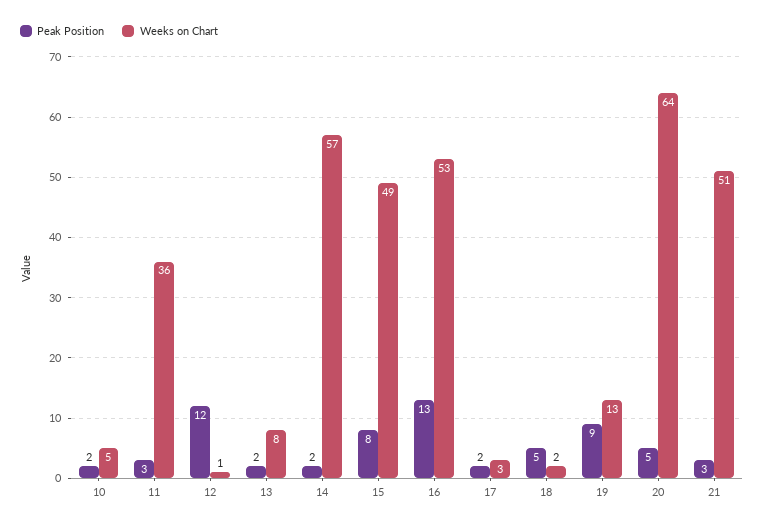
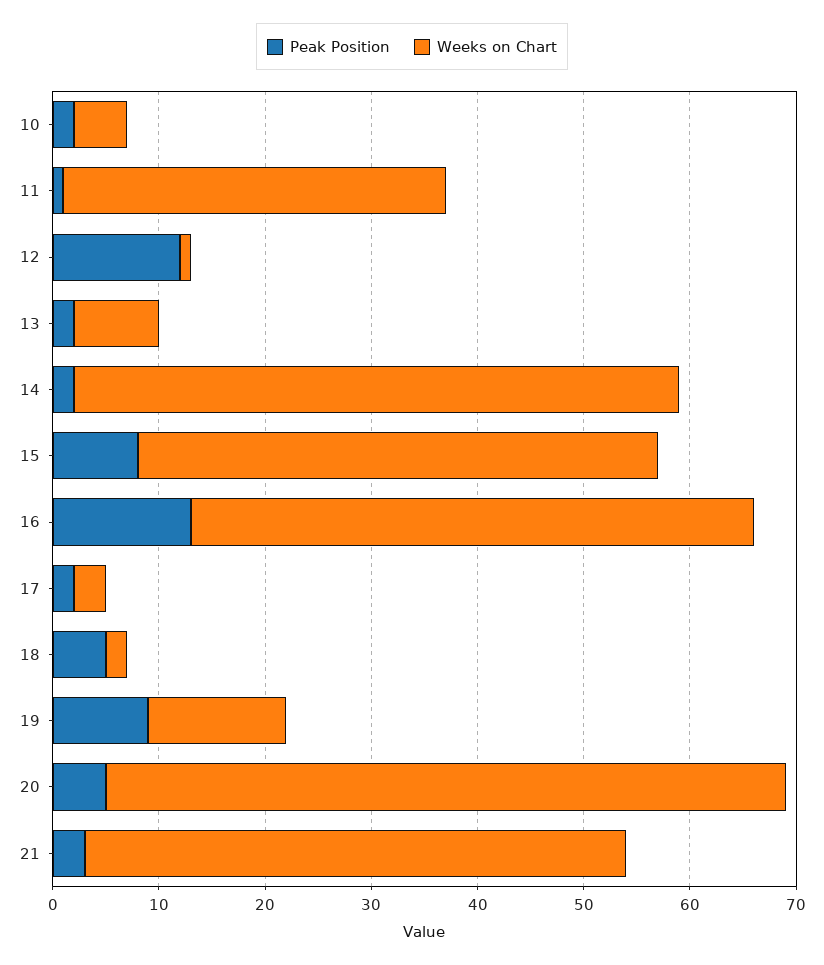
Peak Position, 11: 3 -> 1

